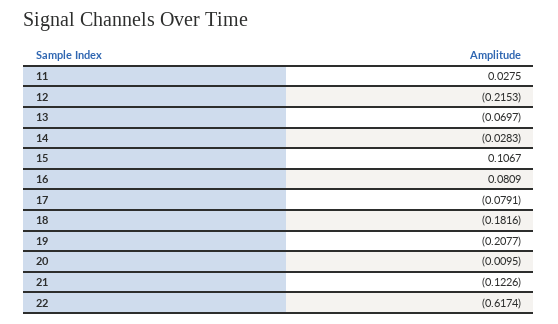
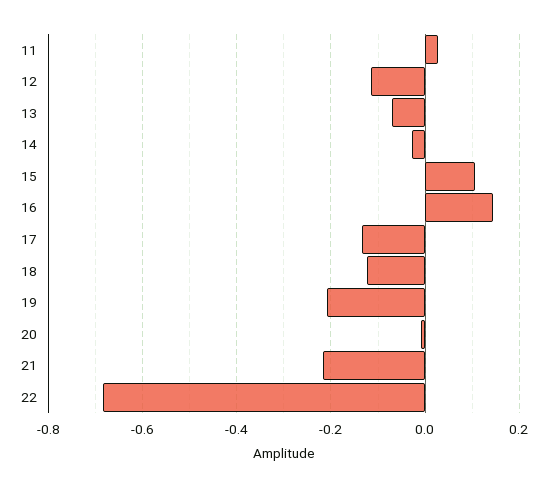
12: -0.2153 -> -0.12
16: 0.0809 -> 0.14
17: -0.0791 -> -0.14
18: -0.1816 -> -0.12
21: -0.1226 -> -0.22
22: -0.6174 -> -0.68

